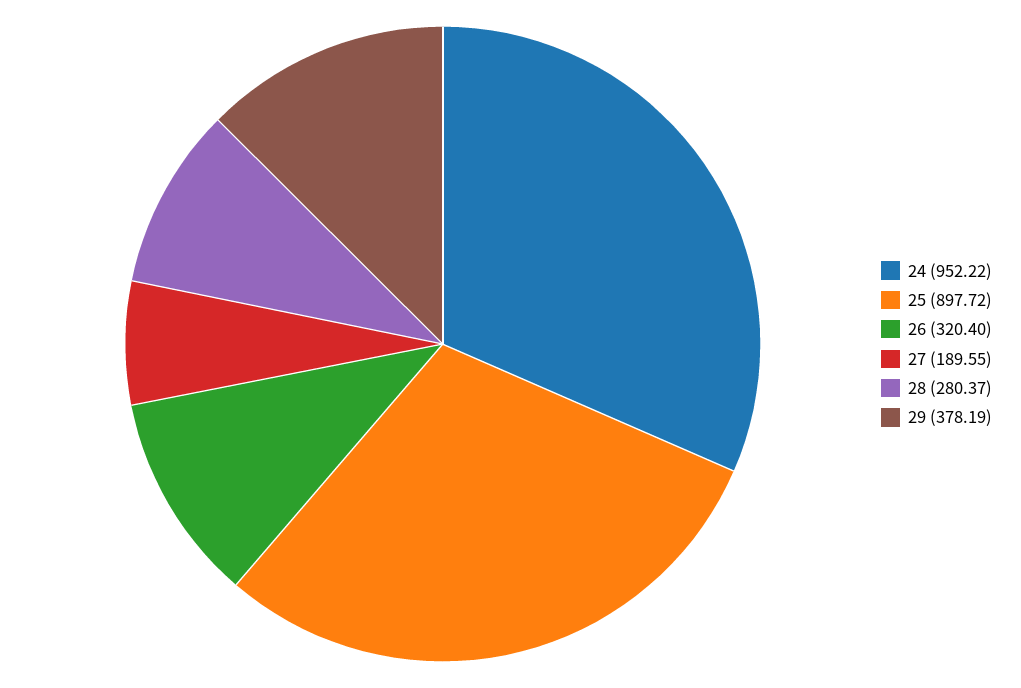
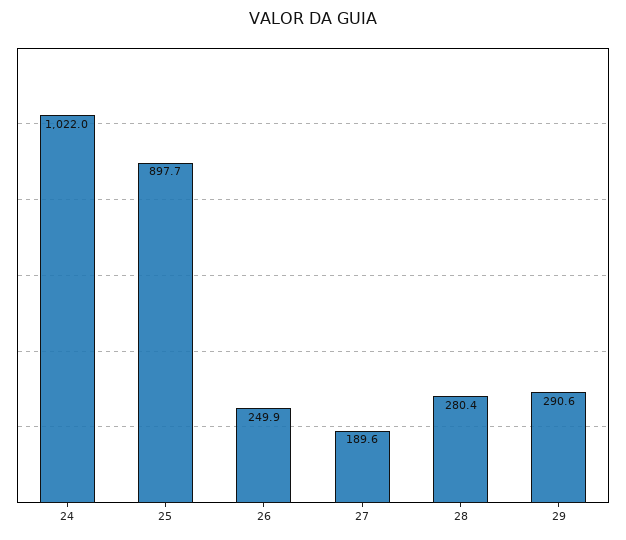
24: 952.22 -> 1022
26: 320.4 -> 249.9
29: 378.19 -> 290.6

